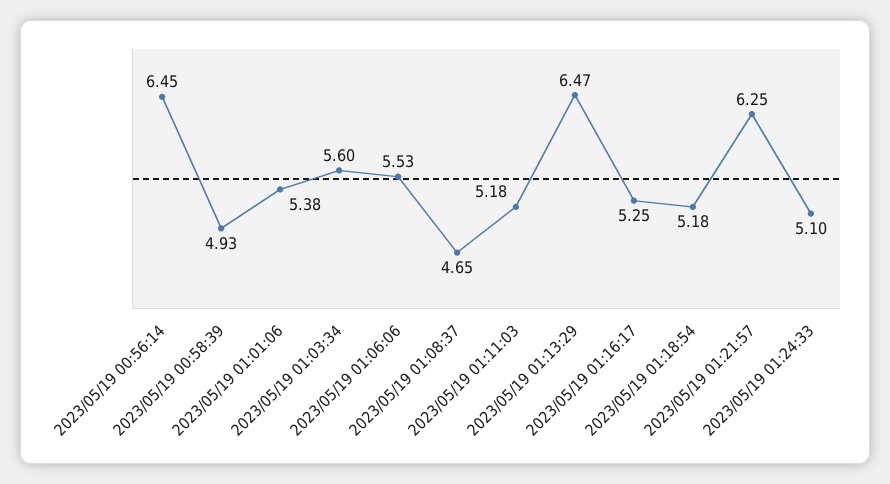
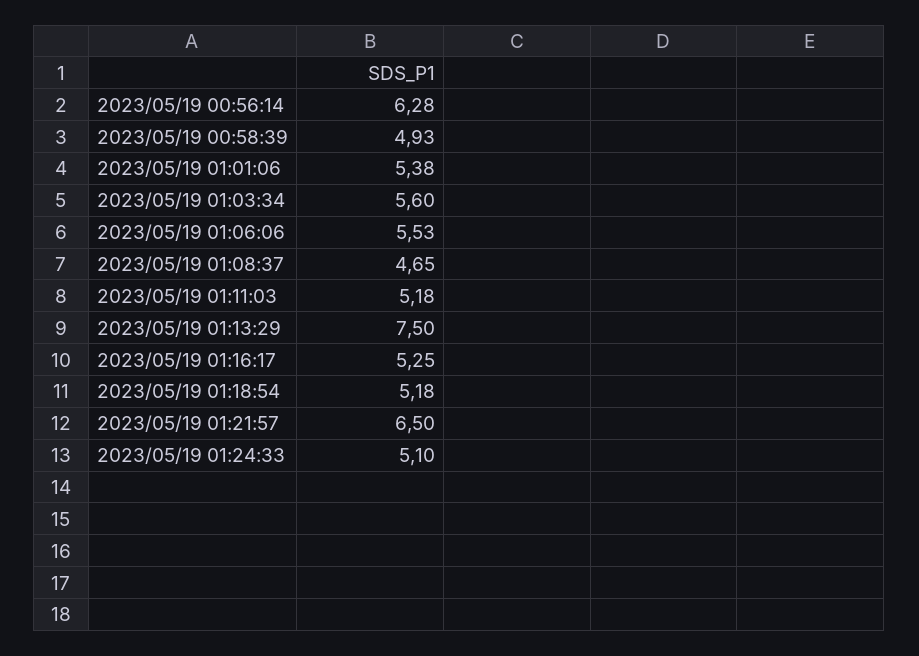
2023/05/19 00:56:14: 6.45 -> 6.28
2023/05/19 01:13:29: 6.47 -> 7.5
2023/05/19 01:21:57: 6.25 -> 6.5

